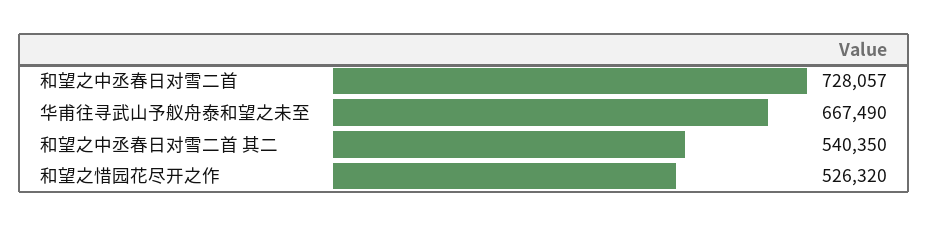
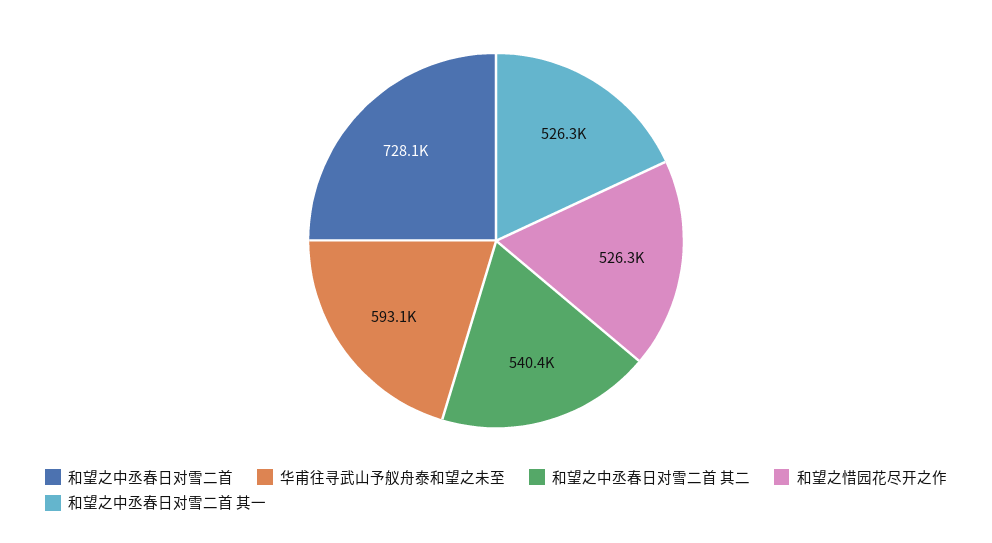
华甫往寻武山予舣舟泰和望之未至: 667490 -> 593100
和望之中丞春日对雪二首 其一: none -> 526300

